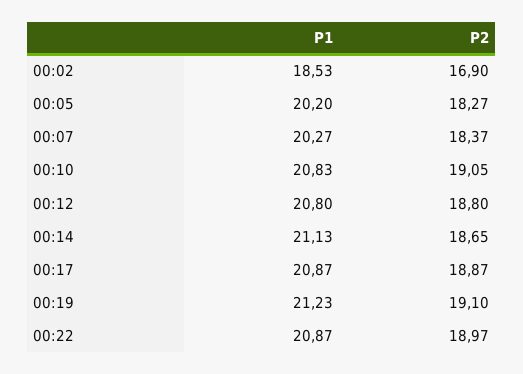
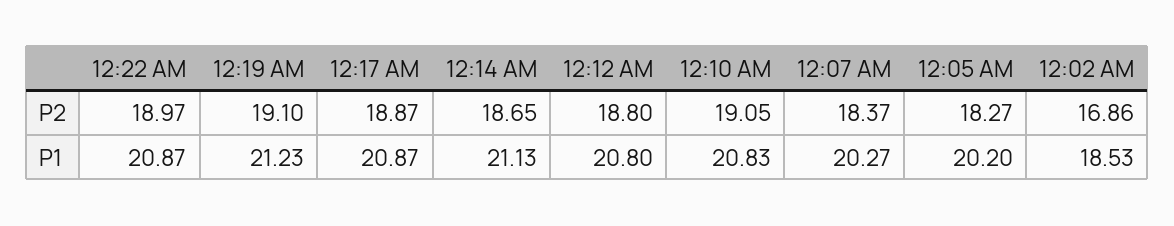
P2, 00:02: 16.9 -> 16.86

